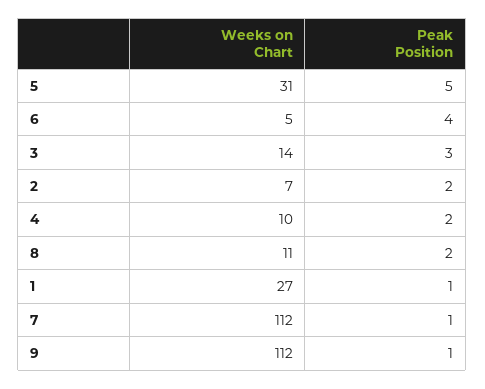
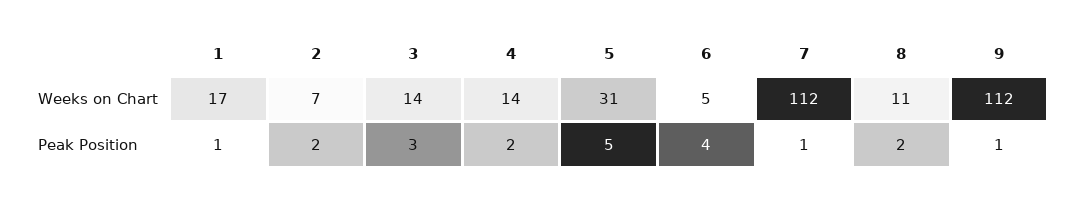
Weeks on Chart, 4: 10 -> 14
Weeks on Chart, 1: 27 -> 17

